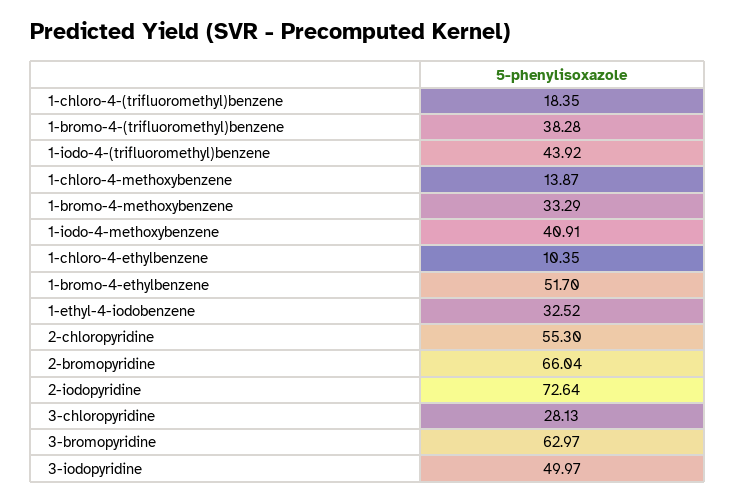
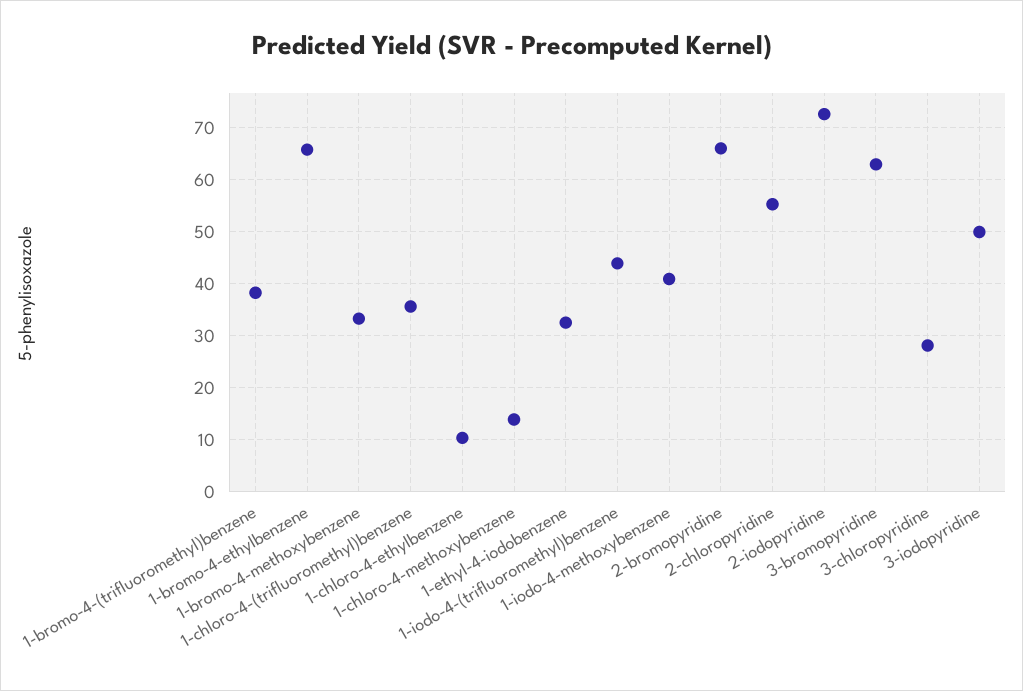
1-chloro-4-(trifluoromethyl)benzene: 18.35 -> 36
1-bromo-4-ethylbenzene: 51.7 -> 66

